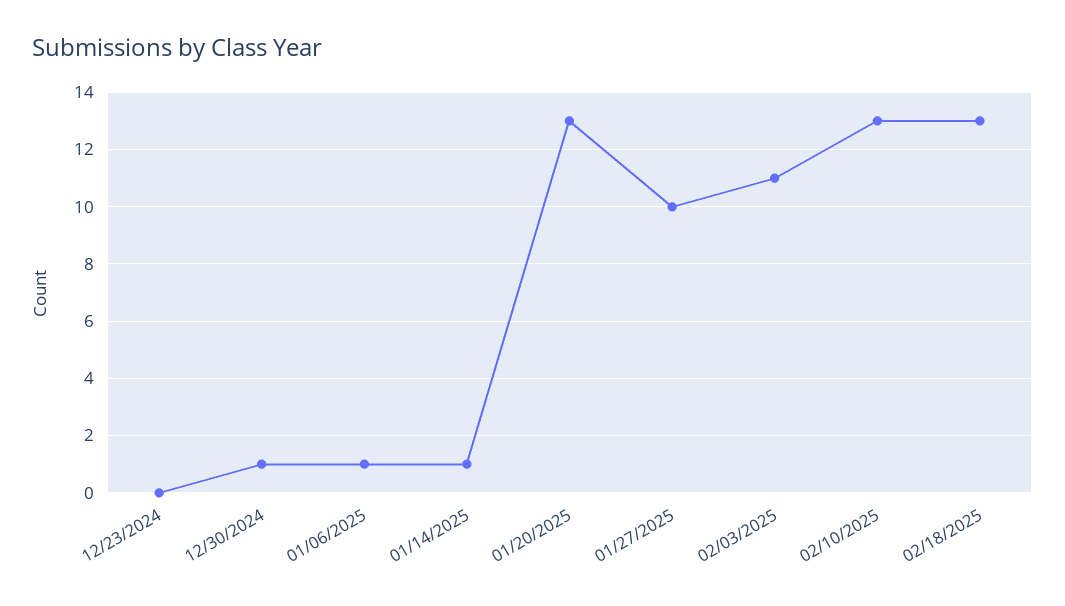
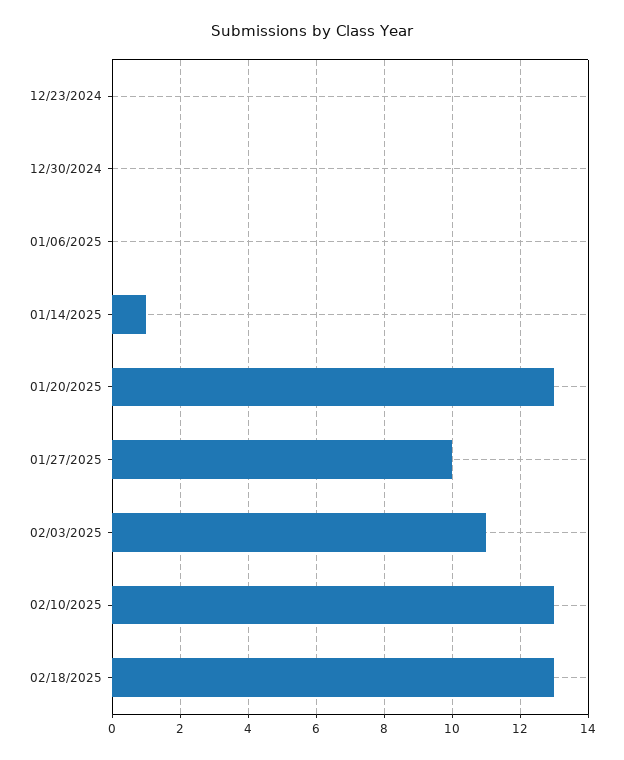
12/30/2024: 1 -> 0
01/06/2025: 1 -> 0

